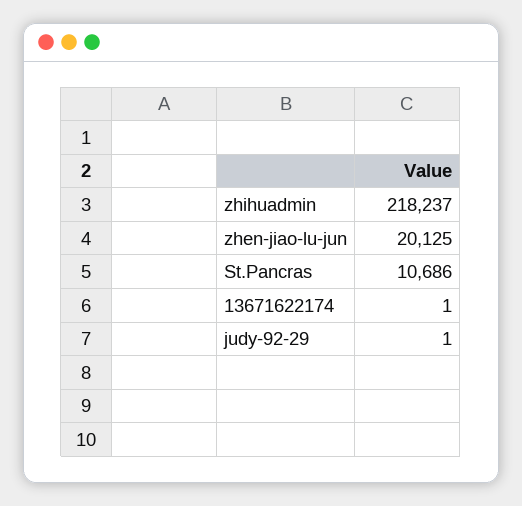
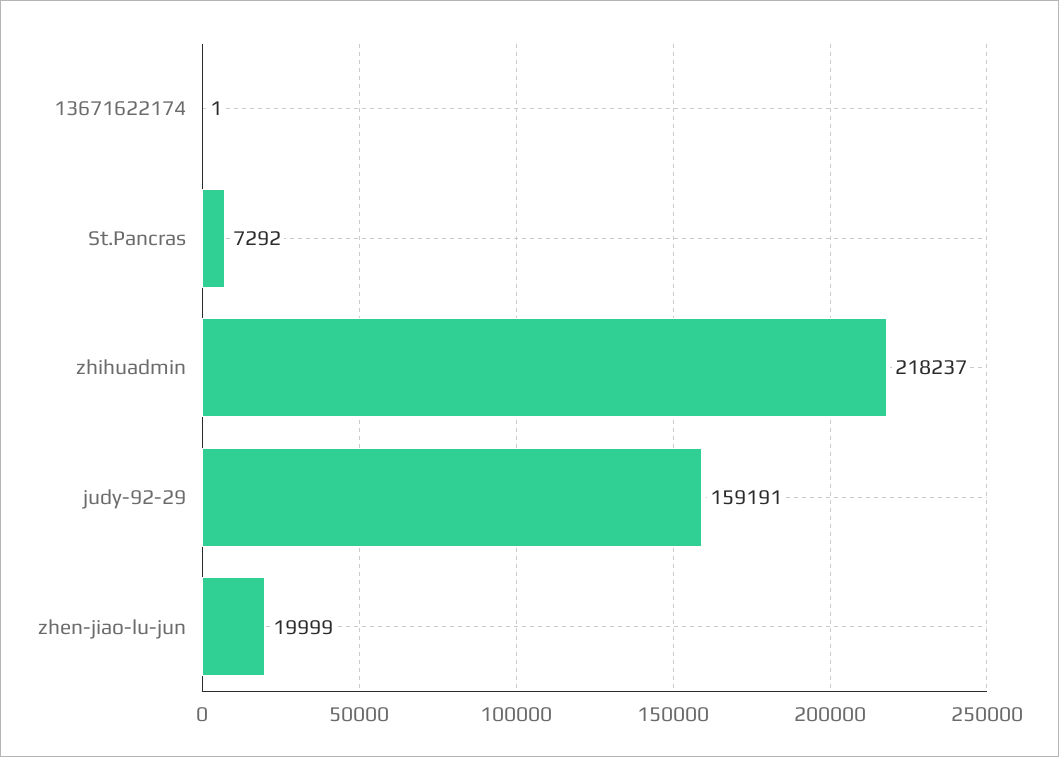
zhen-jiao-lu-jun: 20125 -> 19999
St.Pancras: 10686 -> 7292
judy-92-29: 1 -> 159191

